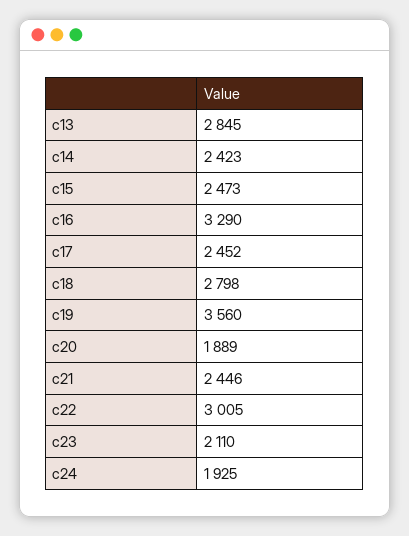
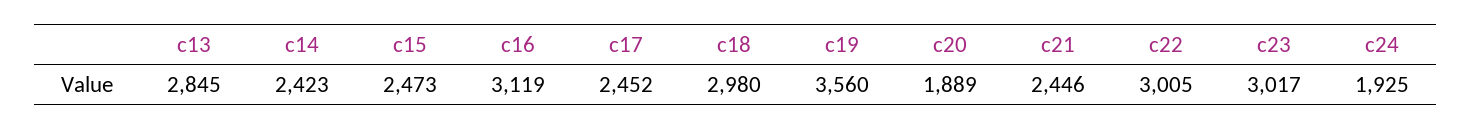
c16: 3290 -> 3119
c18: 2798 -> 2980
c23: 2110 -> 3017

